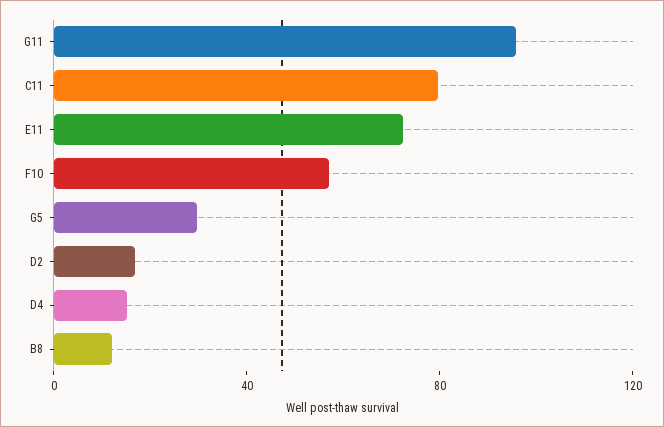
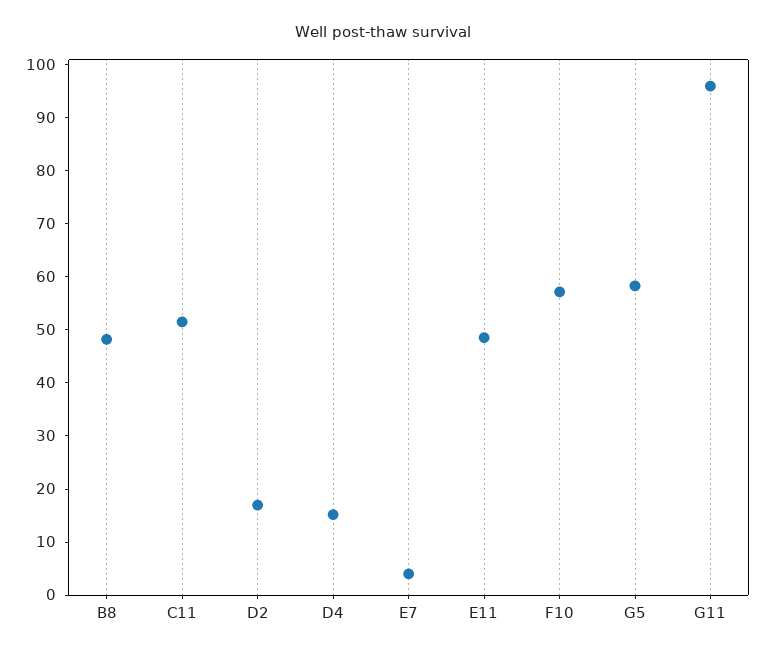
C11: 80 -> 52
E11: 70 -> 48
G5: 30 -> 58
B8: 10 -> 48
E7: none -> 4

